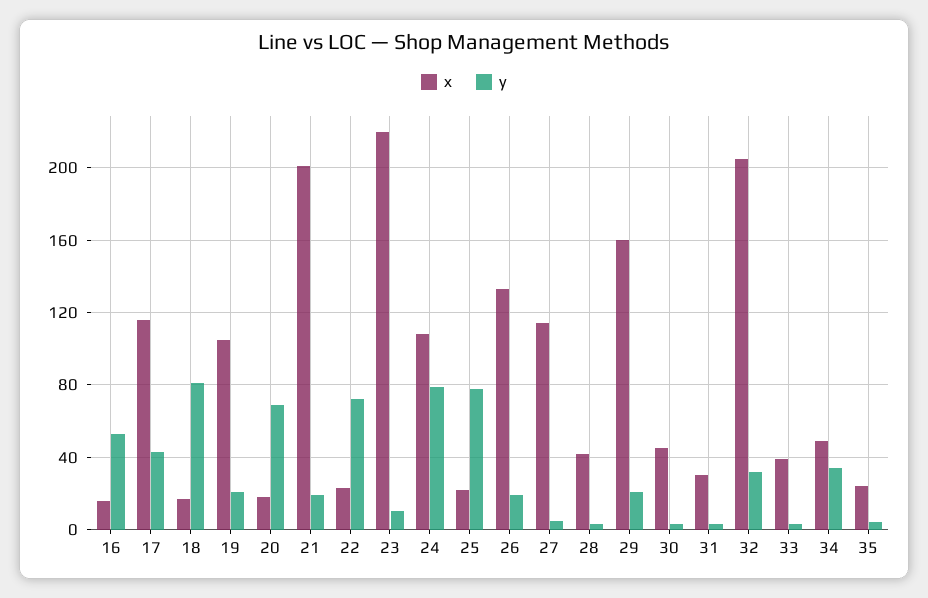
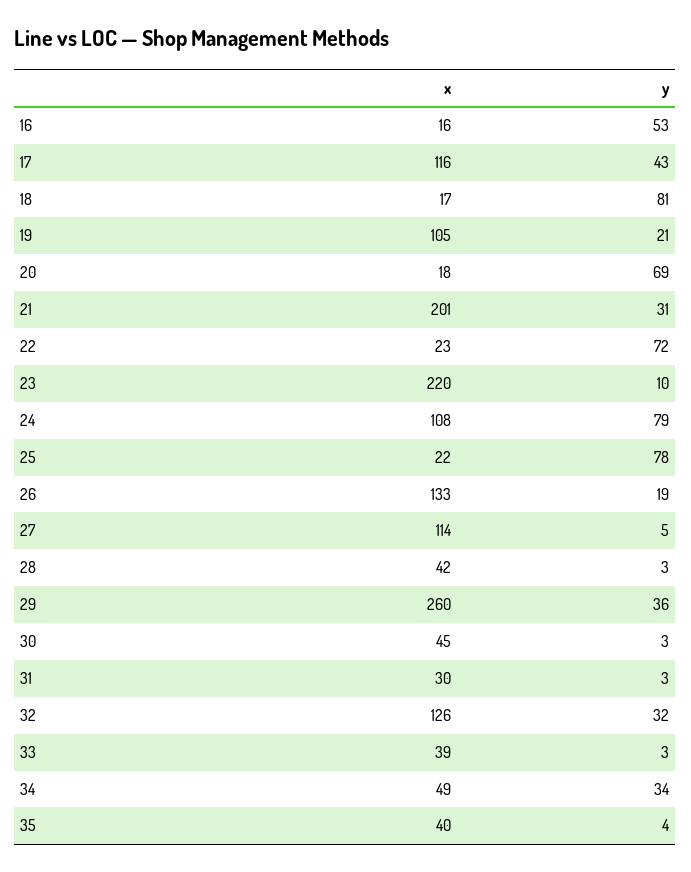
y, 21: 20 -> 31
x, 29: 160 -> 260
y, 29: 20 -> 36
x, 32: 205 -> 126
x, 35: 25 -> 40

